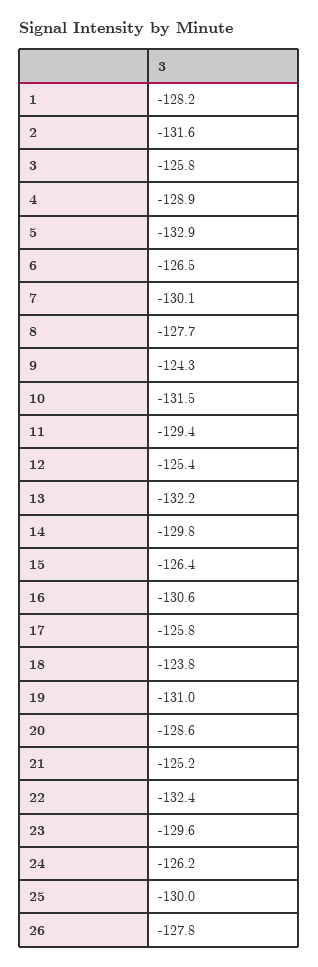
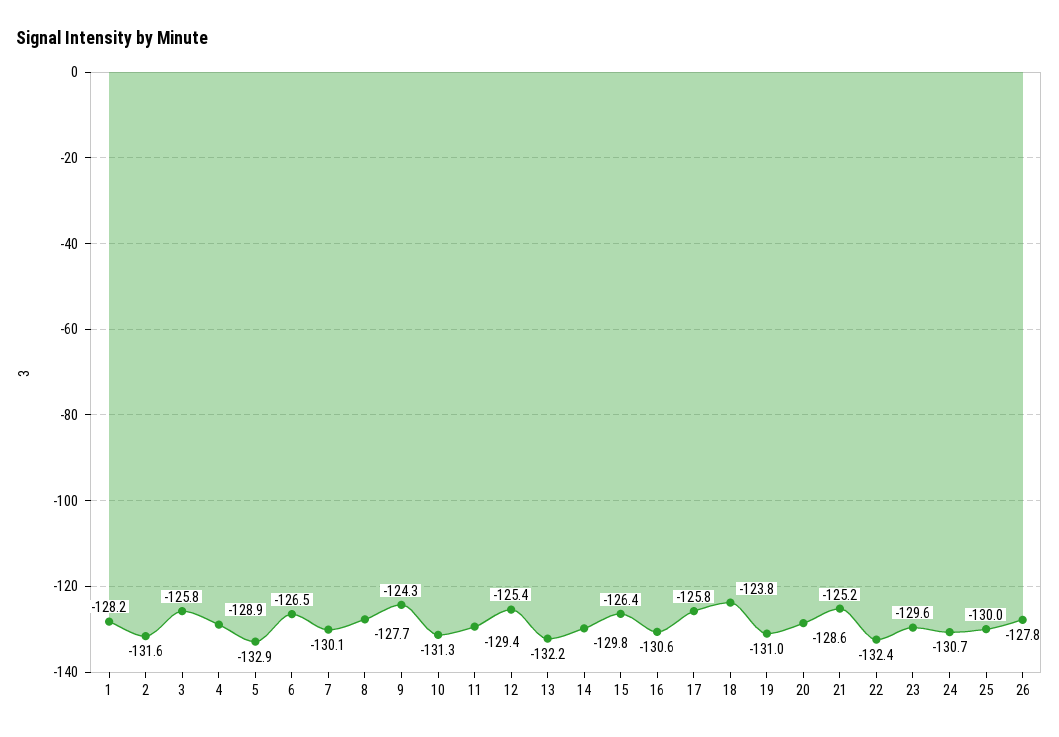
10: -131.5 -> -131.3
24: -126.2 -> -130.7

